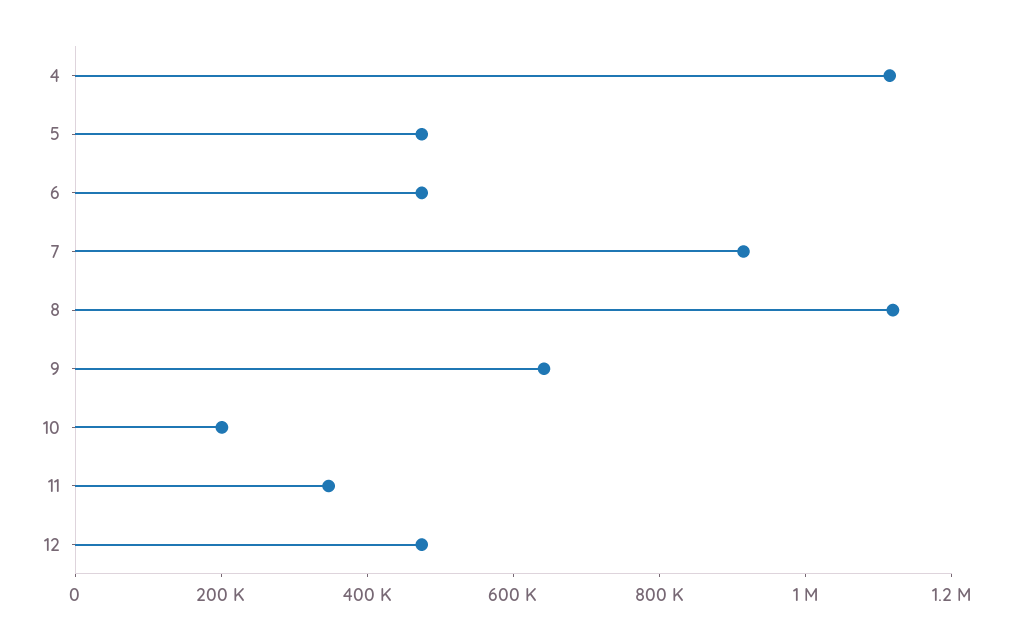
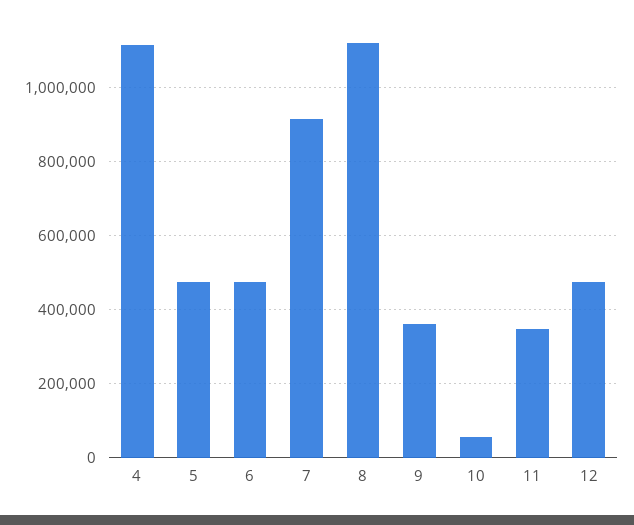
9: 650000 -> 360000
10: 200000 -> 60000

